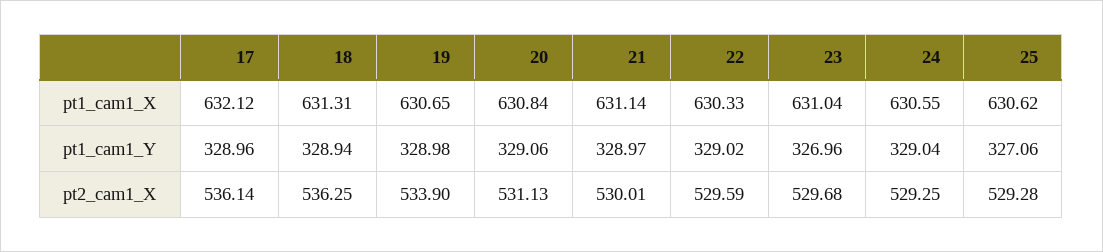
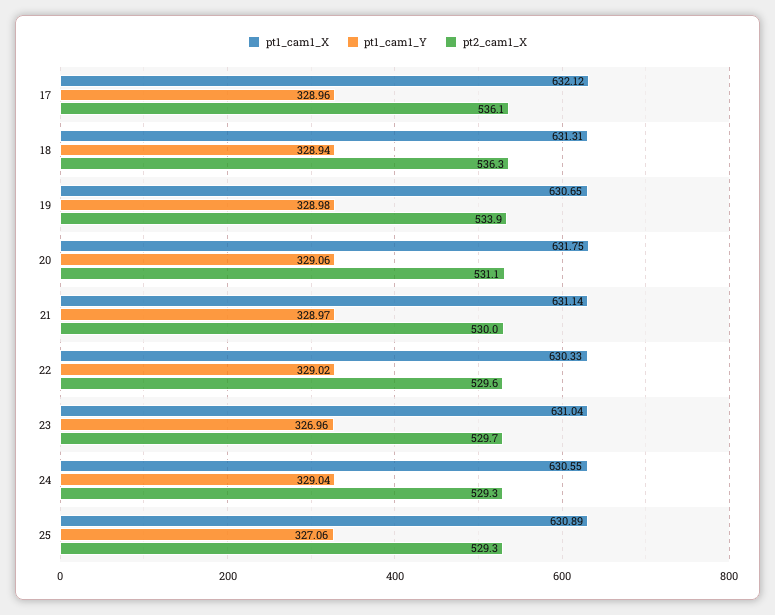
pt1_cam1_X, 20: 630.84 -> 631.75
pt1_cam1_X, 25: 630.62 -> 630.89

